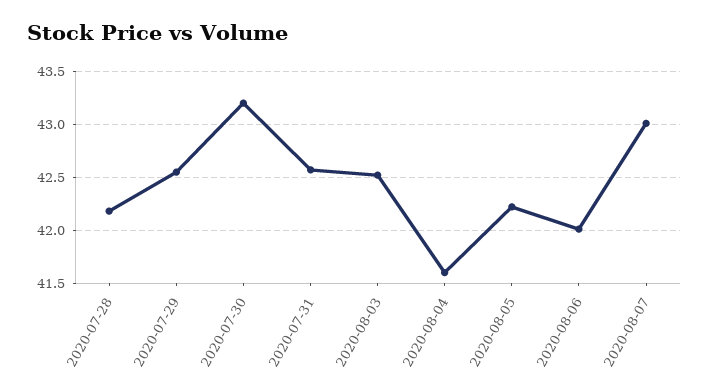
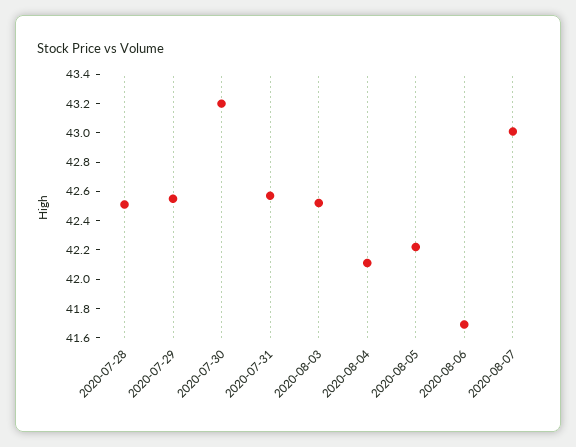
2020-07-28: 42.2 -> 42.5
2020-08-04: 41.6 -> 42.1
2020-08-06: 42 -> 41.7

